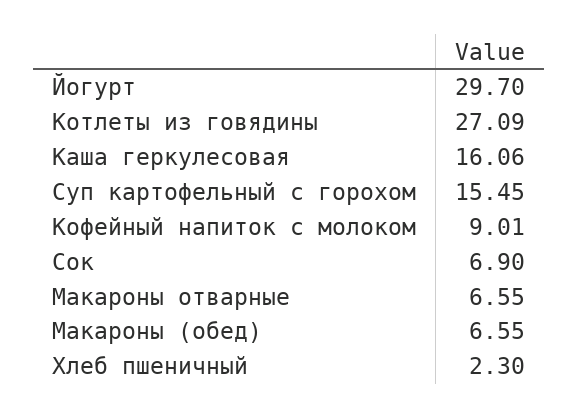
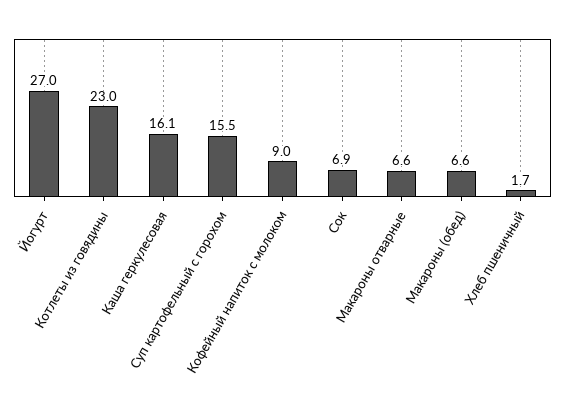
Йогурт: 29.7 -> 27
Котлеты из говядины: 27.09 -> 23
Хлеб пшеничный: 2.3 -> 1.7

